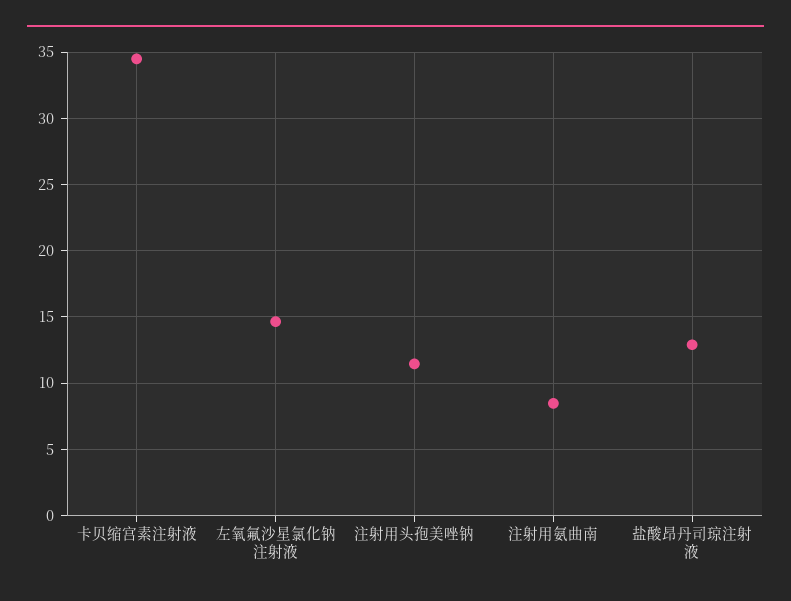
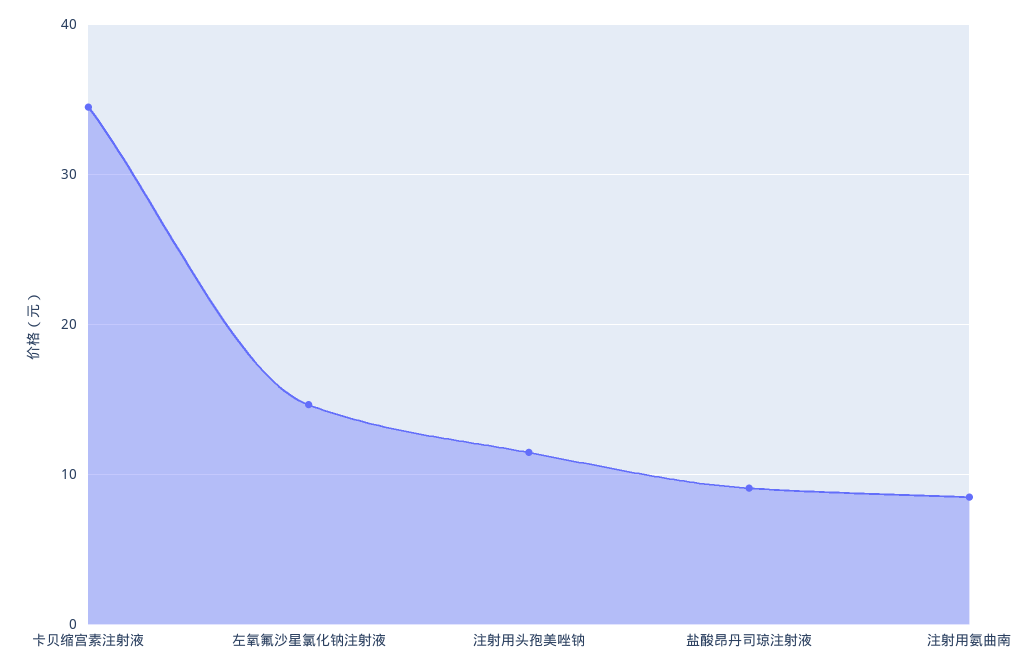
盐酸昂丹司琼注射液: 13 -> 9

